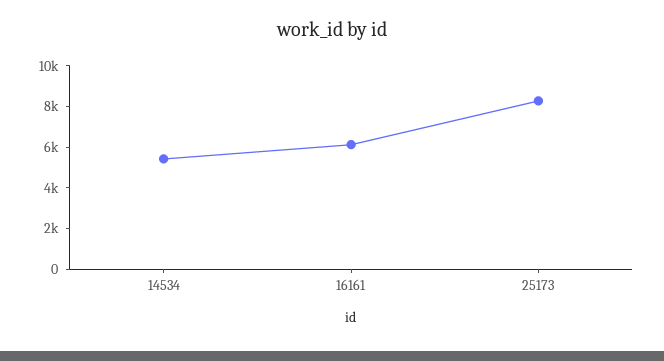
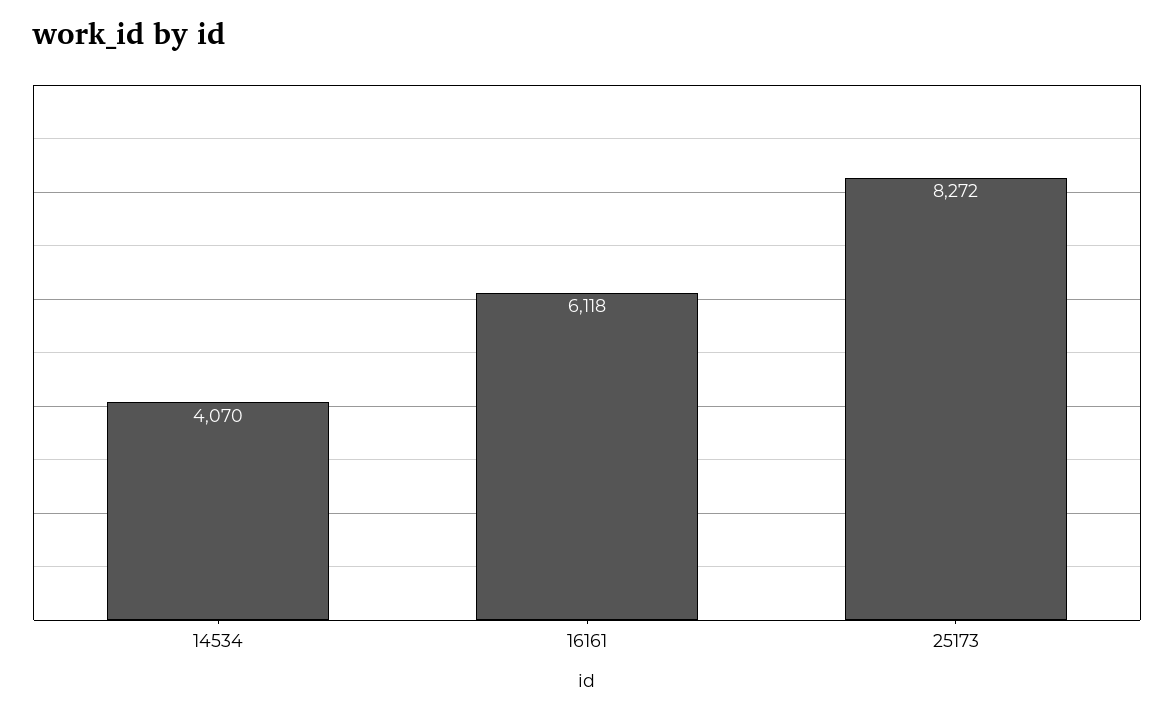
14534: 5500 -> 4070

